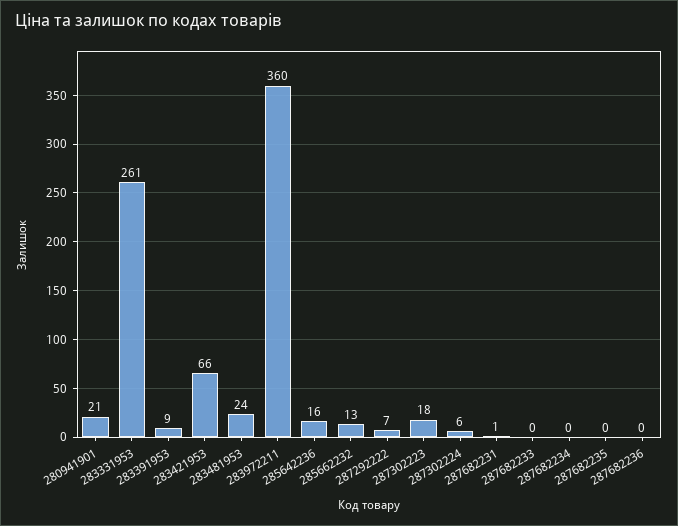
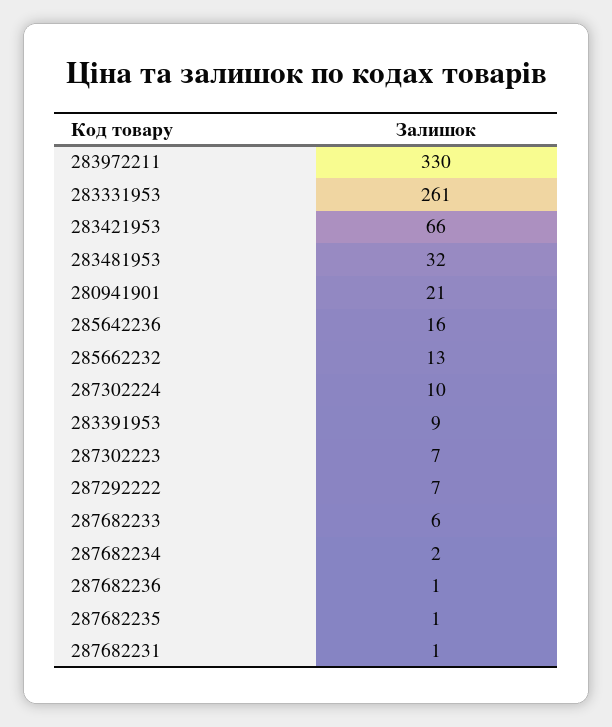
283481953: 24 -> 32
283972211: 360 -> 330
287302223: 18 -> 7
287302224: 6 -> 10
287682233: 0 -> 6
287682234: 0 -> 2
287682235: 0 -> 1
287682236: 0 -> 1

